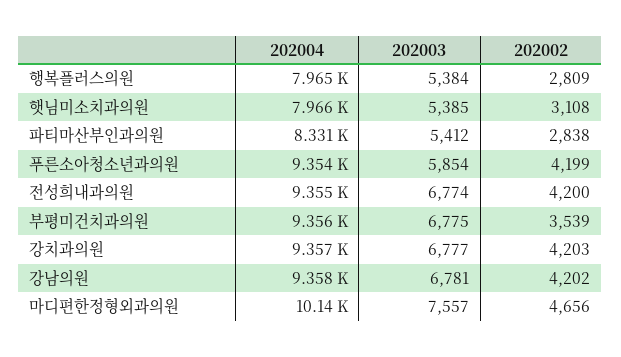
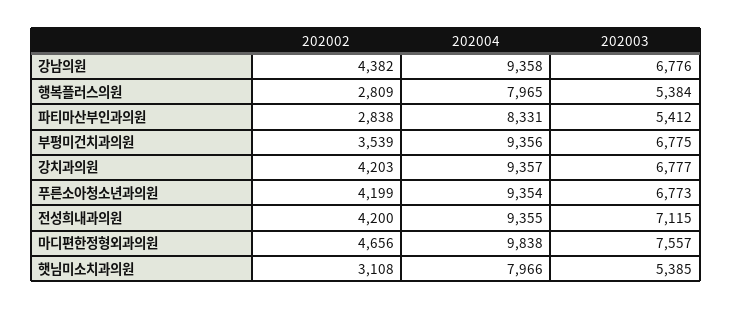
202003, 푸른소아청소년과의원: 5854 -> 6773
202003, 전성희내과의원: 6774 -> 7115
202003, 강남의원: 6781 -> 6776
202002, 강남의원: 4202 -> 4382
202004, 마디편한정형외과의원: 10140 -> 9838

